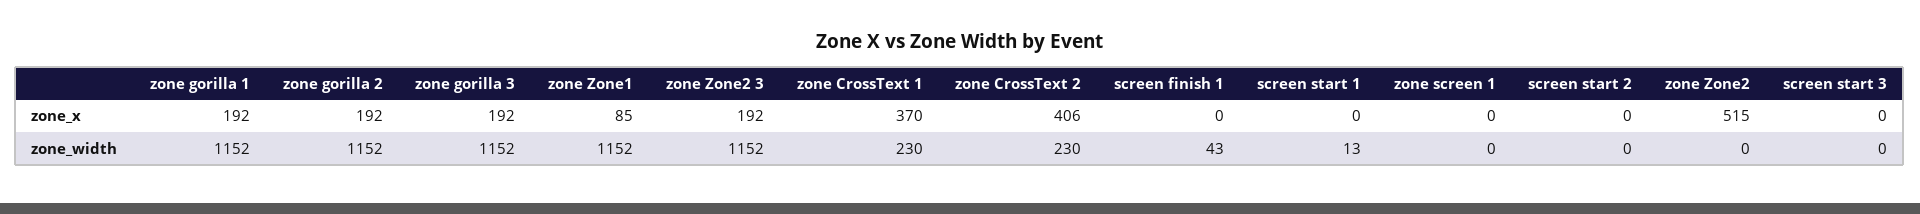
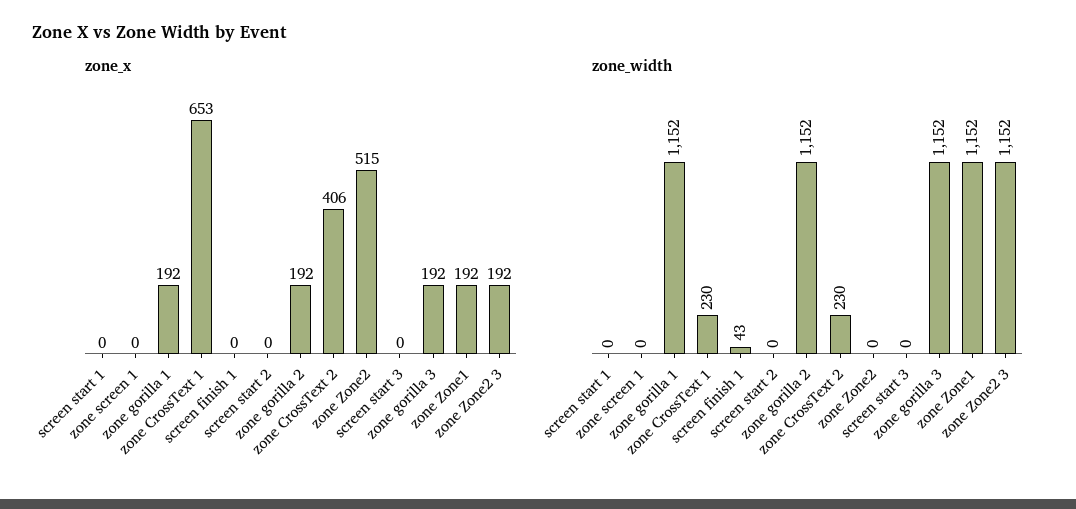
zone_x, zone Zone1: 85 -> 192
zone_x, zone CrossText 1: 370 -> 653
zone_width, screen start 1: 13 -> 0

